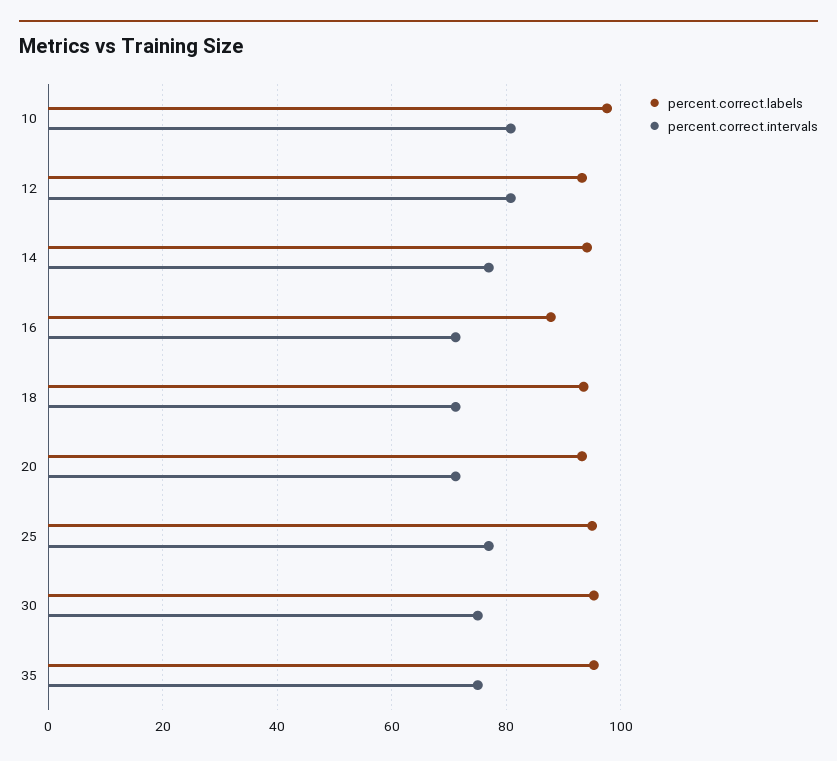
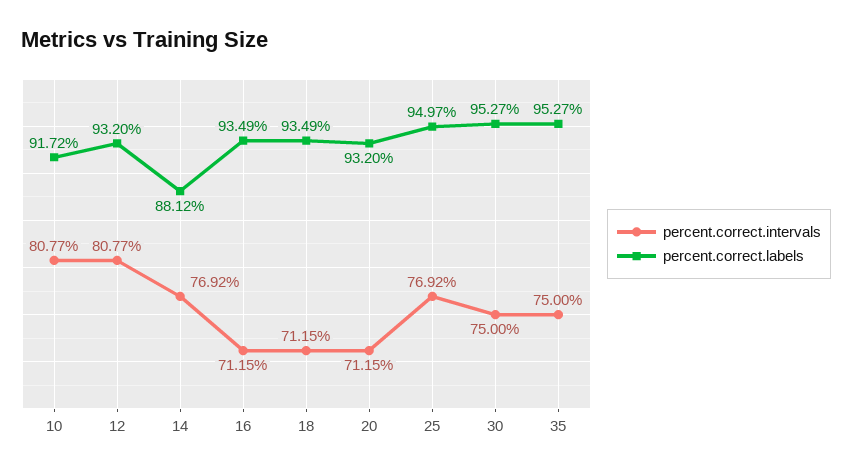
percent.correct.labels, 10: 98 -> 91.72
percent.correct.labels, 14: 94 -> 88.12
percent.correct.labels, 16: 88 -> 93.49

